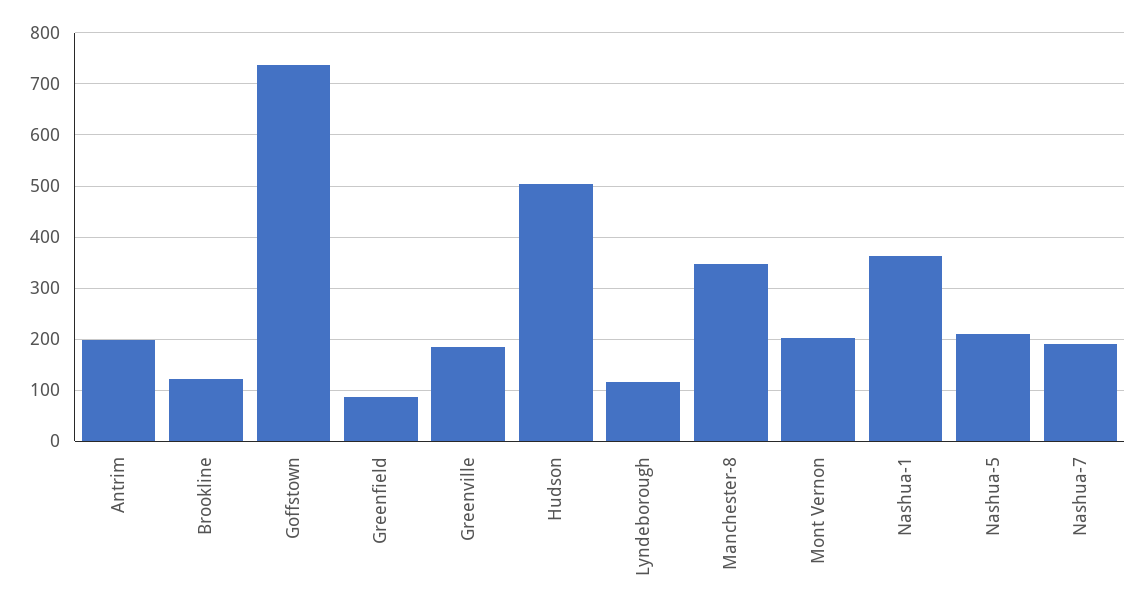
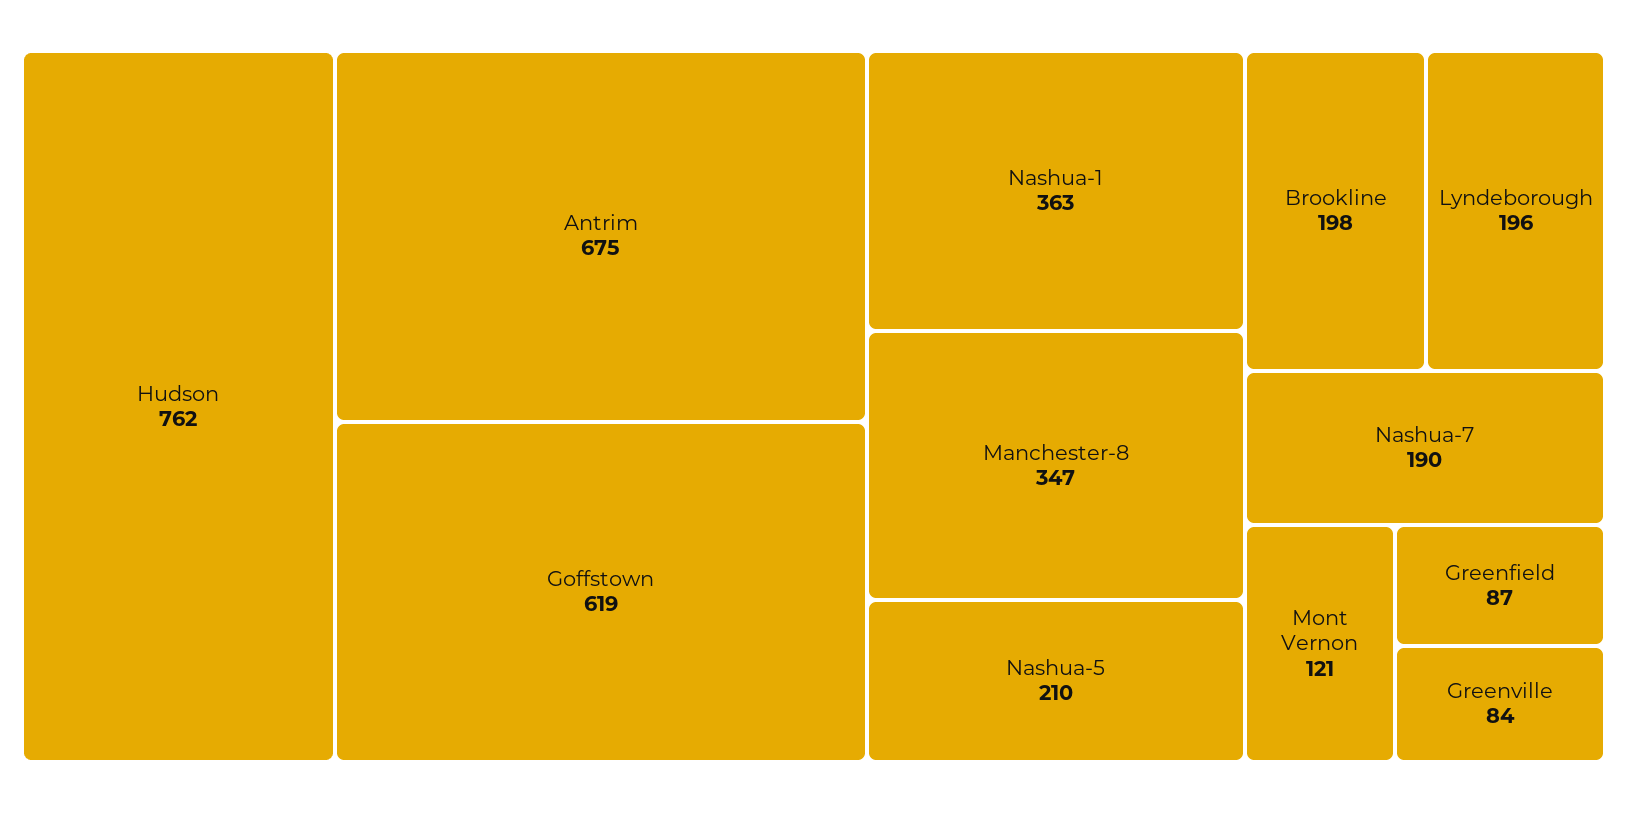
Antrim: 200 -> 675
Brookline: 120 -> 198
Goffstown: 740 -> 619
Greenville: 180 -> 84
Hudson: 500 -> 762
Lyndeborough: 120 -> 196
Mont Vernon: 200 -> 121

